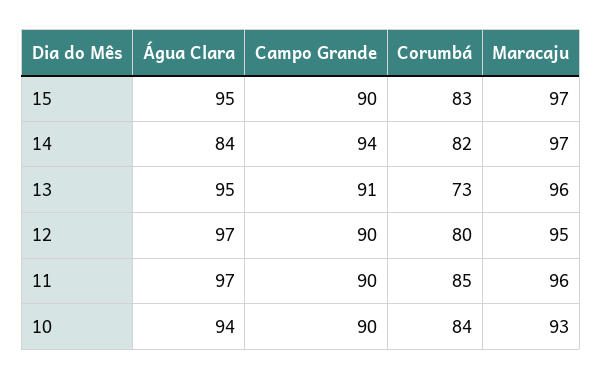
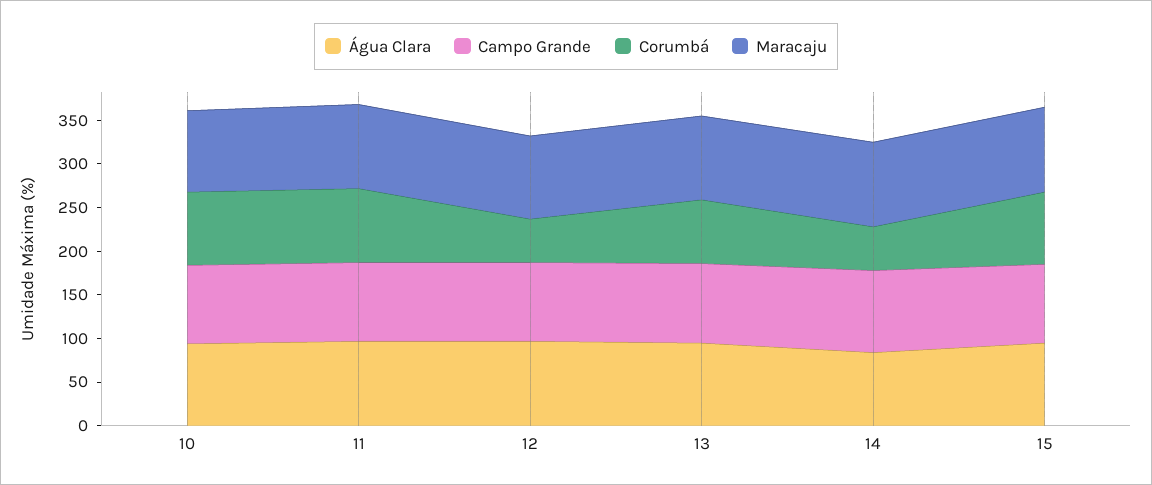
Corumbá, 14: 82 -> 50
Corumbá, 12: 80 -> 50

